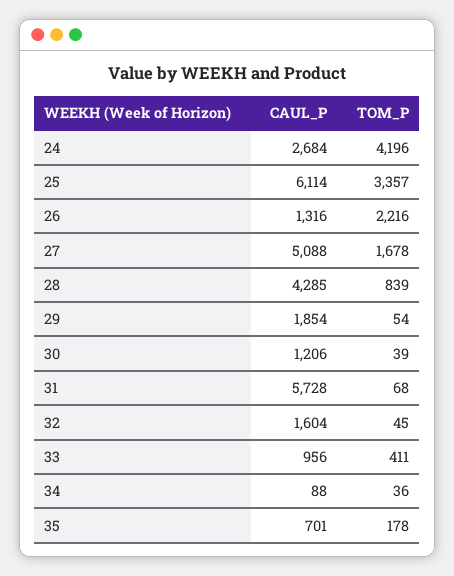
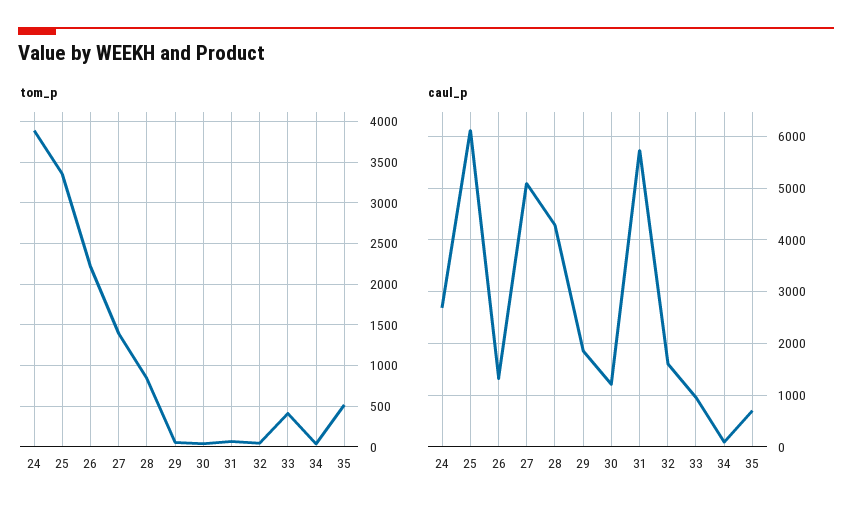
TOM_P, 24: 4196 -> 3900
TOM_P, 27: 1678 -> 1400
TOM_P, 35: 178 -> 500

